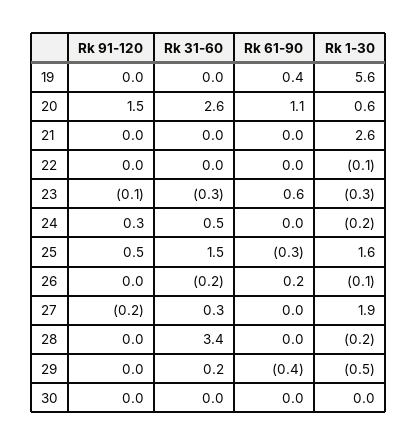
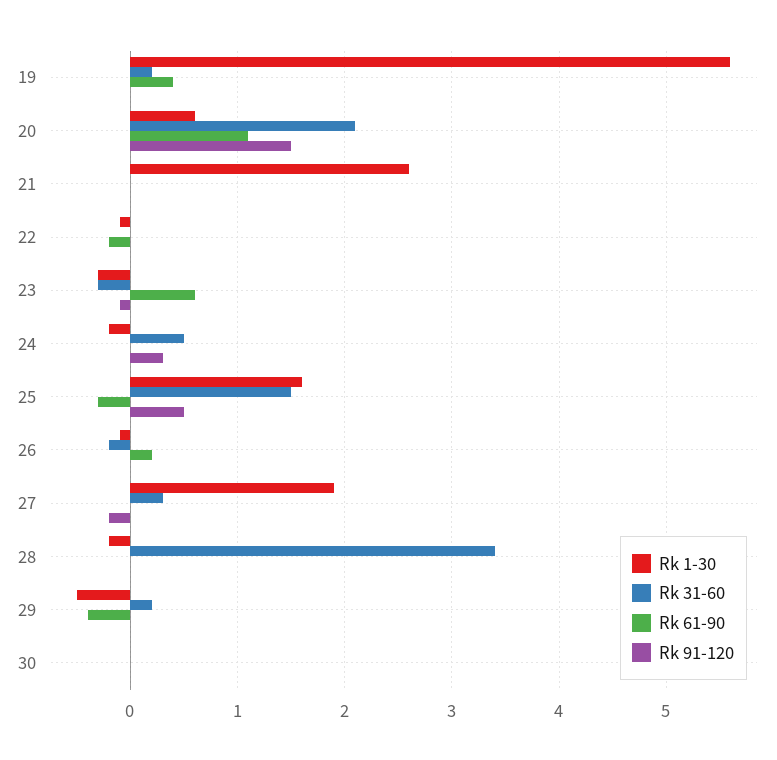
Rk 31-60, 19: 0 -> 0.2
Rk 31-60, 20: 2.6 -> 2.1
Rk 61-90, 22: 0 -> -0.2

